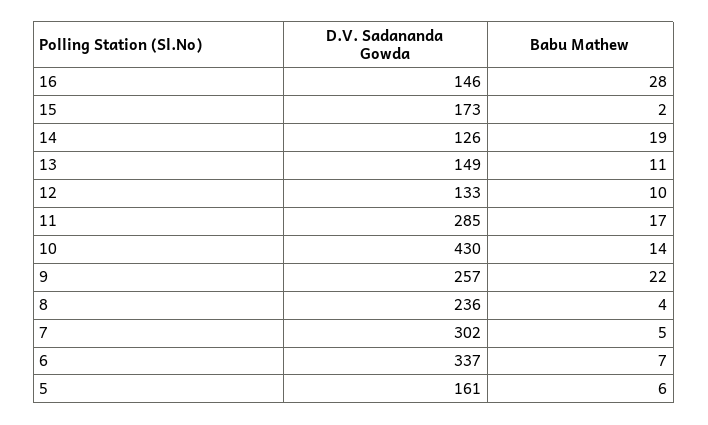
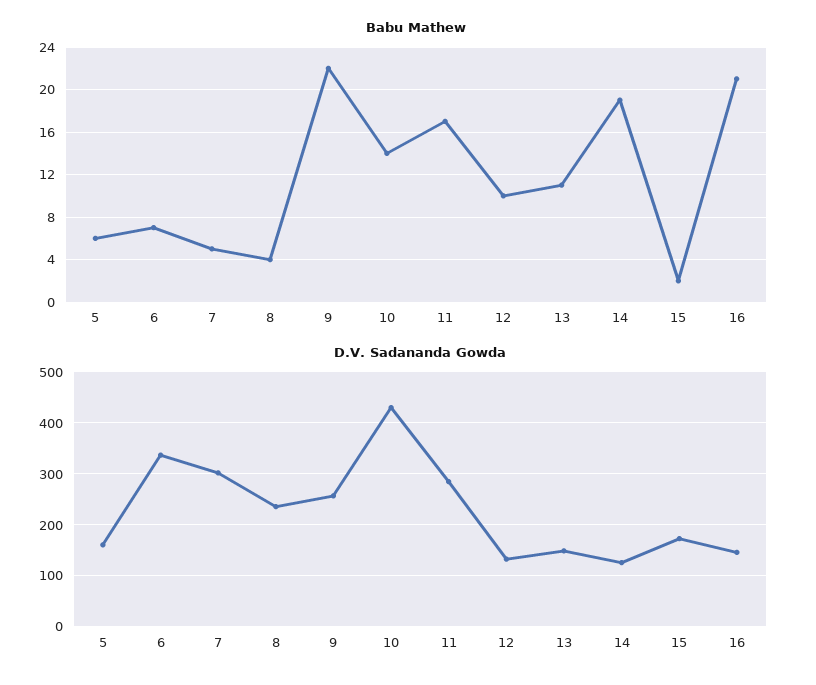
Babu Mathew, 16: 28 -> 21

